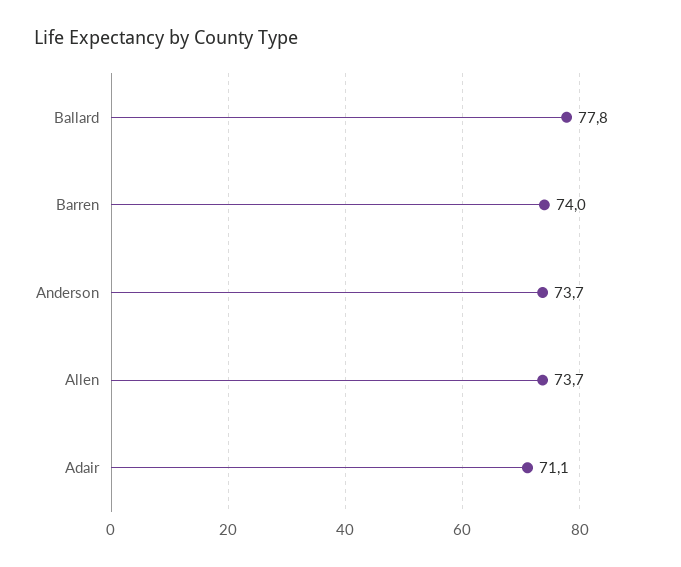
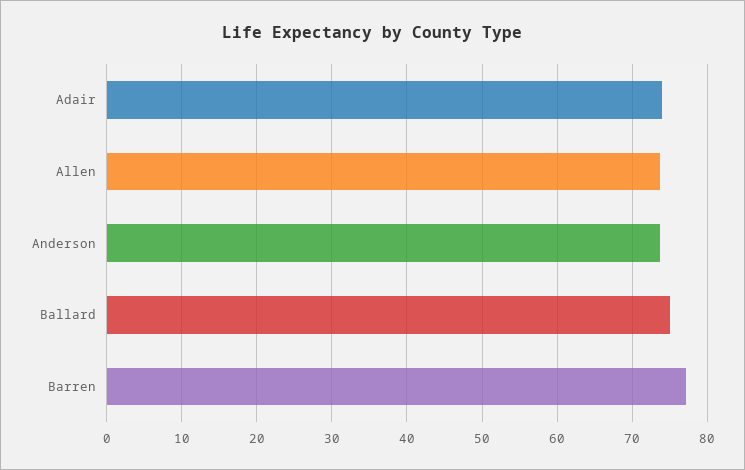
Ballard: 77.8 -> 75
Barren: 74 -> 77
Adair: 71.1 -> 74

